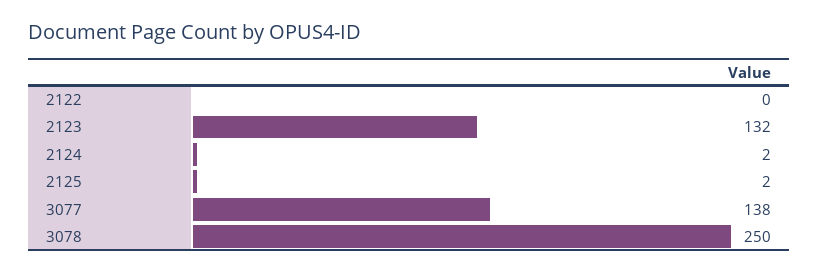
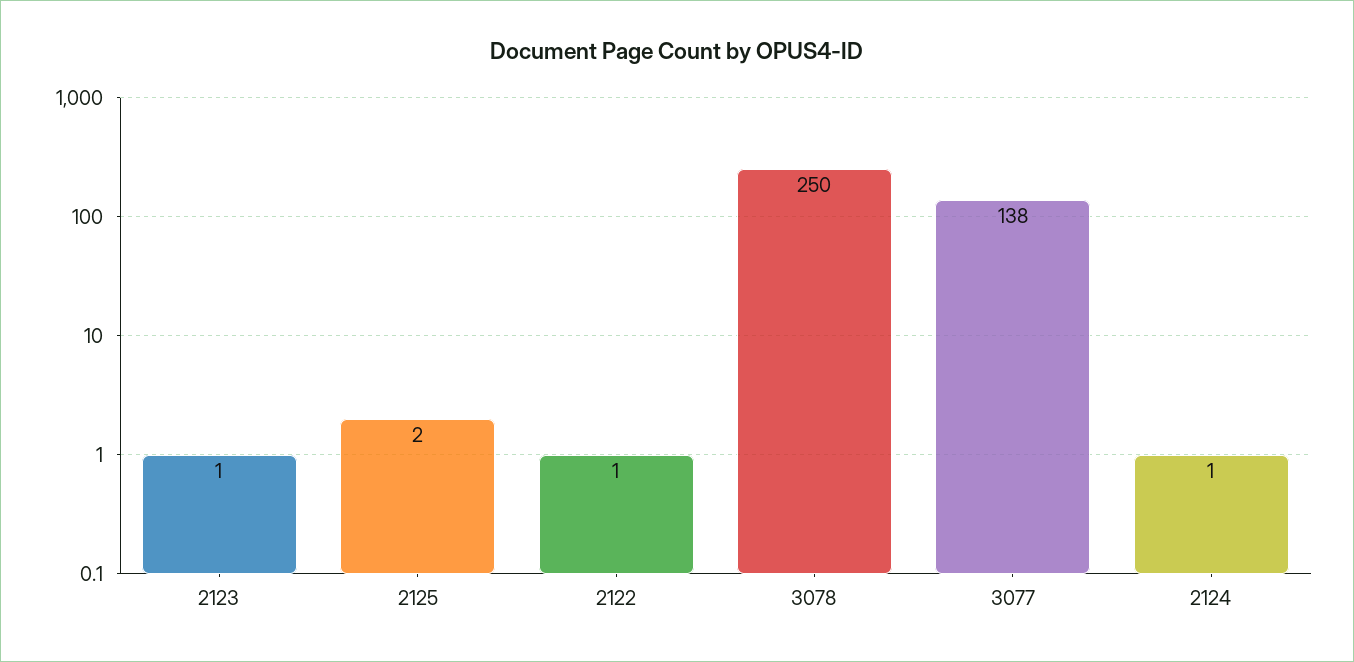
2122: 0 -> 1
2123: 132 -> 1
2124: 2 -> 1

